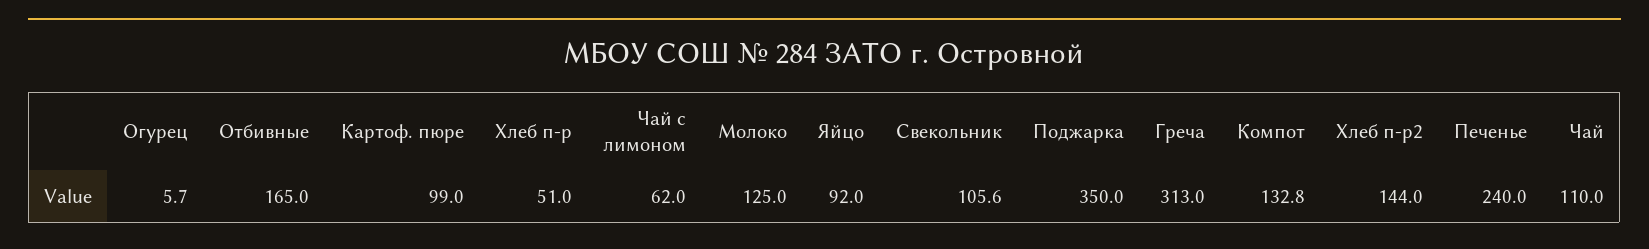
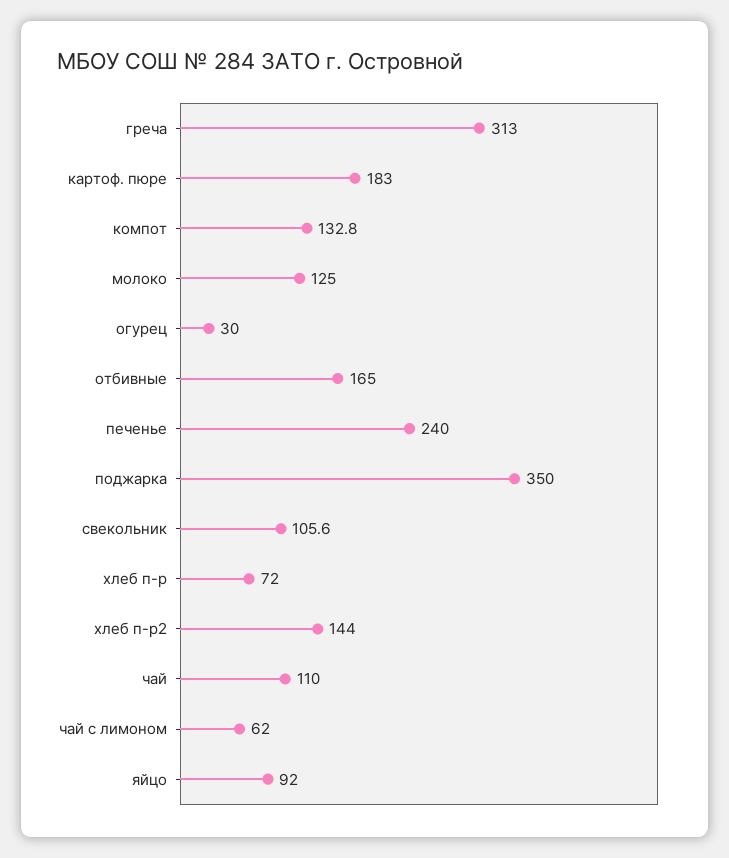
Огурец: 5.7 -> 30
Картоф. пюре: 99 -> 183
Хлеб п-р: 51 -> 72

